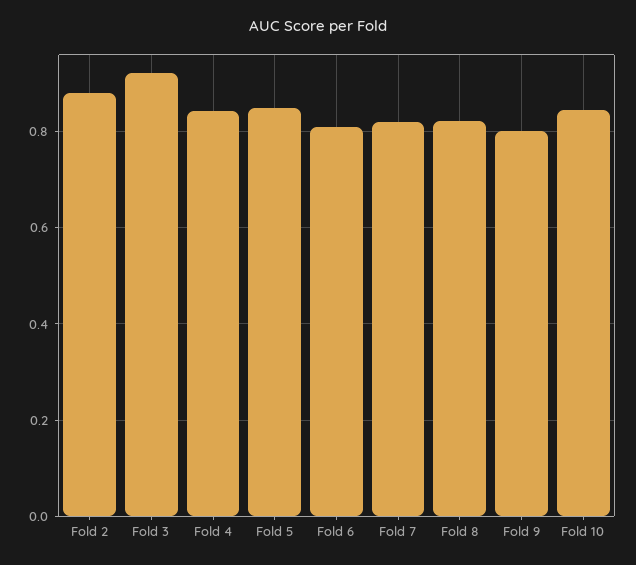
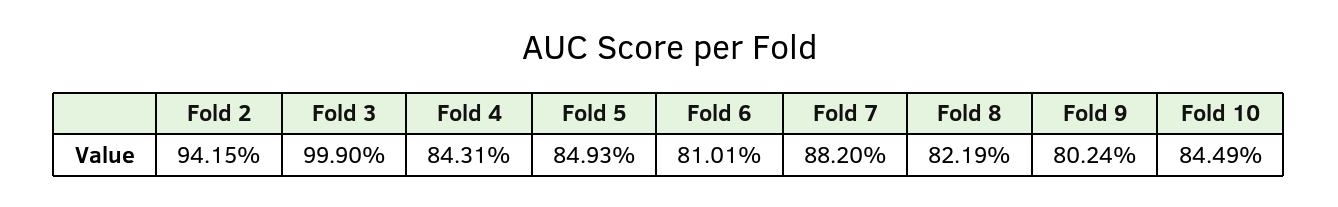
Fold 2: 0.88 -> 0.9415
Fold 3: 0.92 -> 0.999
Fold 7: 0.82 -> 0.882

